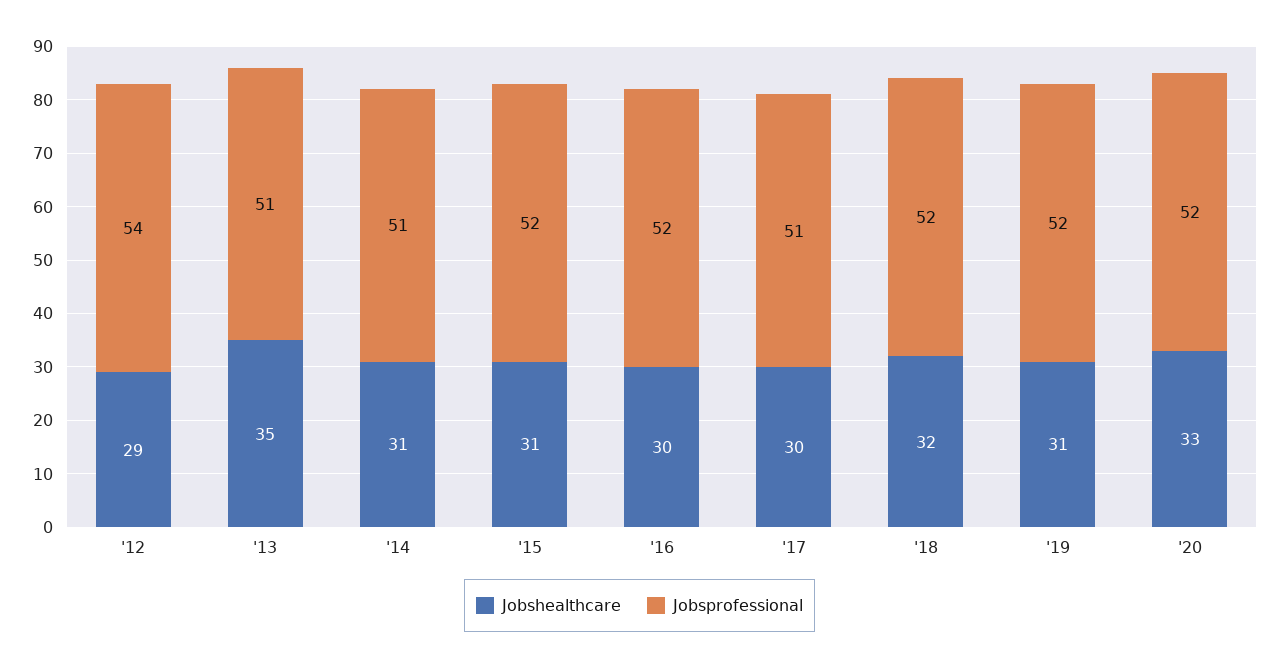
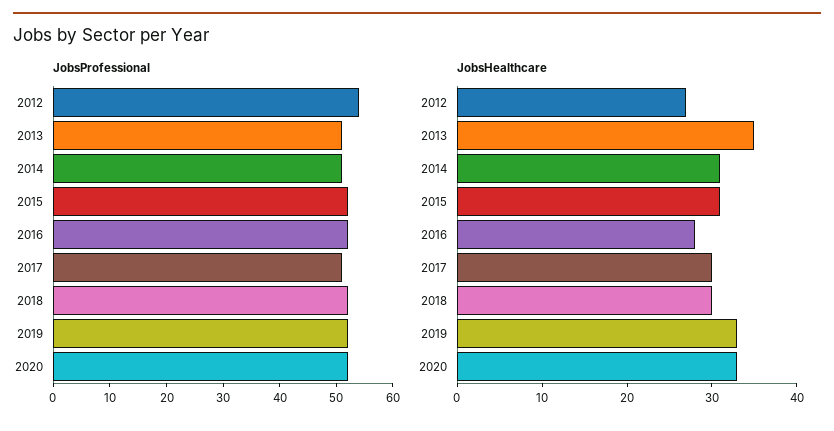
Jobshealthcare, '12: 29 -> 27
Jobshealthcare, '16: 30 -> 28
Jobshealthcare, '18: 32 -> 30
Jobshealthcare, '19: 31 -> 33

